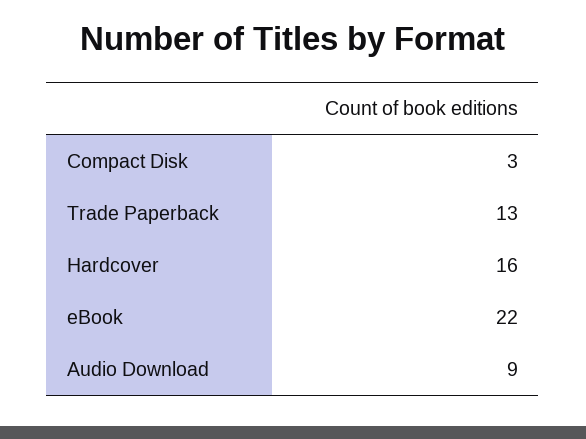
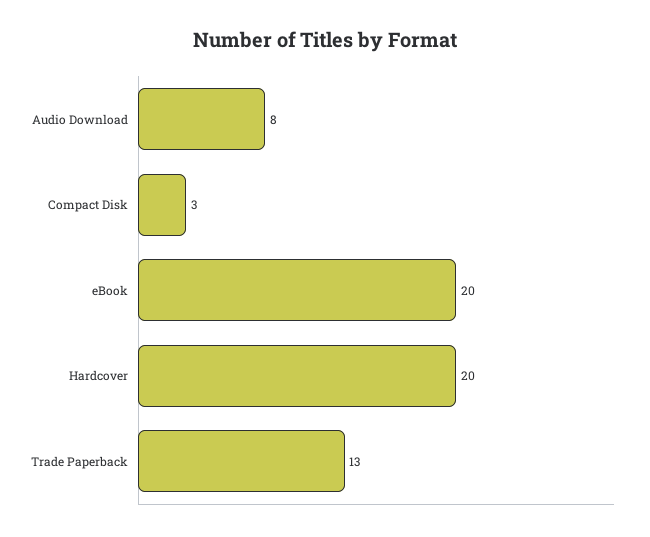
Hardcover: 16 -> 20
eBook: 22 -> 20
Audio Download: 9 -> 8

